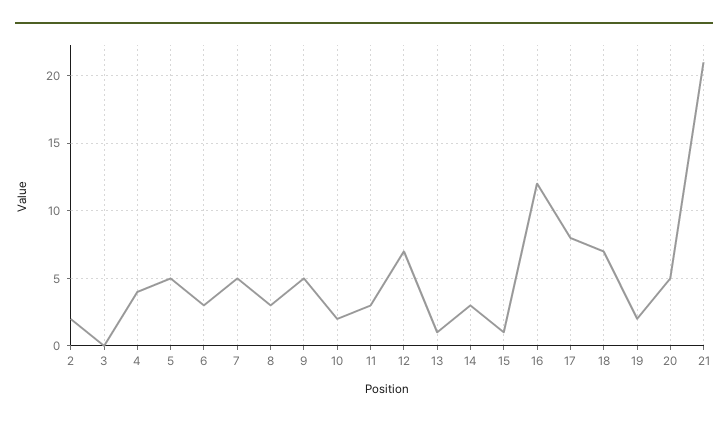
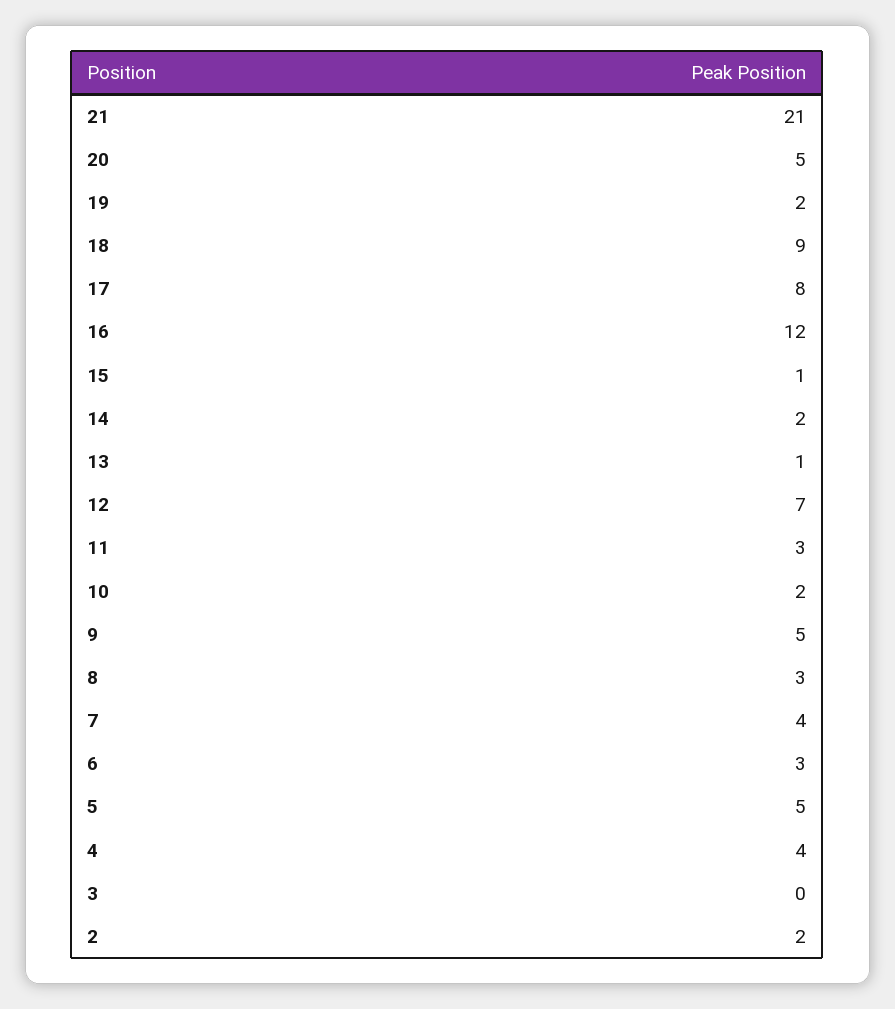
7: 5 -> 4
14: 3 -> 2
18: 7 -> 9

